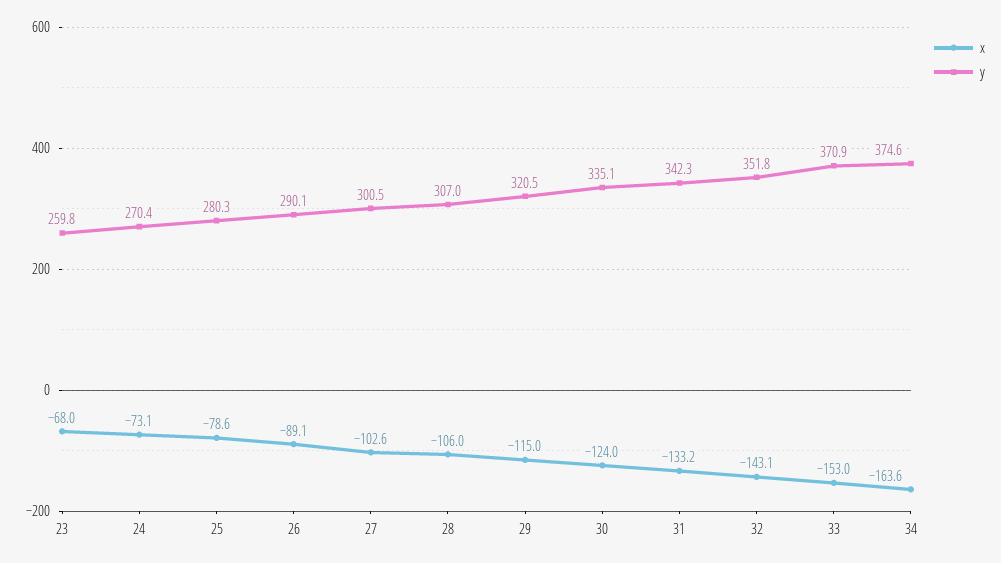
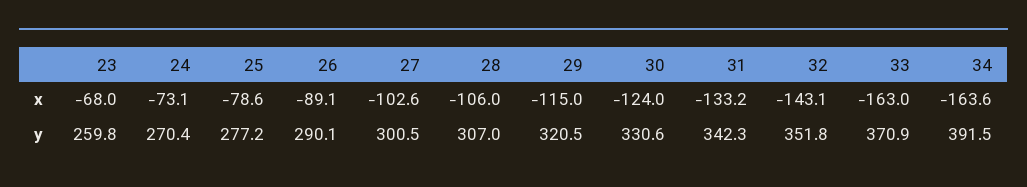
y, 25: 280.3 -> 277.2
y, 30: 335.1 -> 330.6
x, 33: -153 -> -163
y, 34: 374.6 -> 391.5

